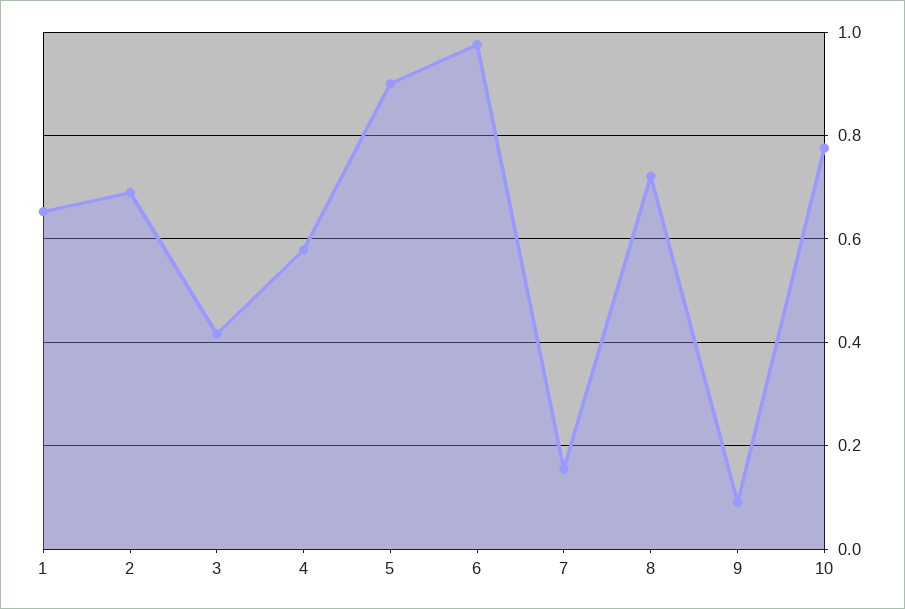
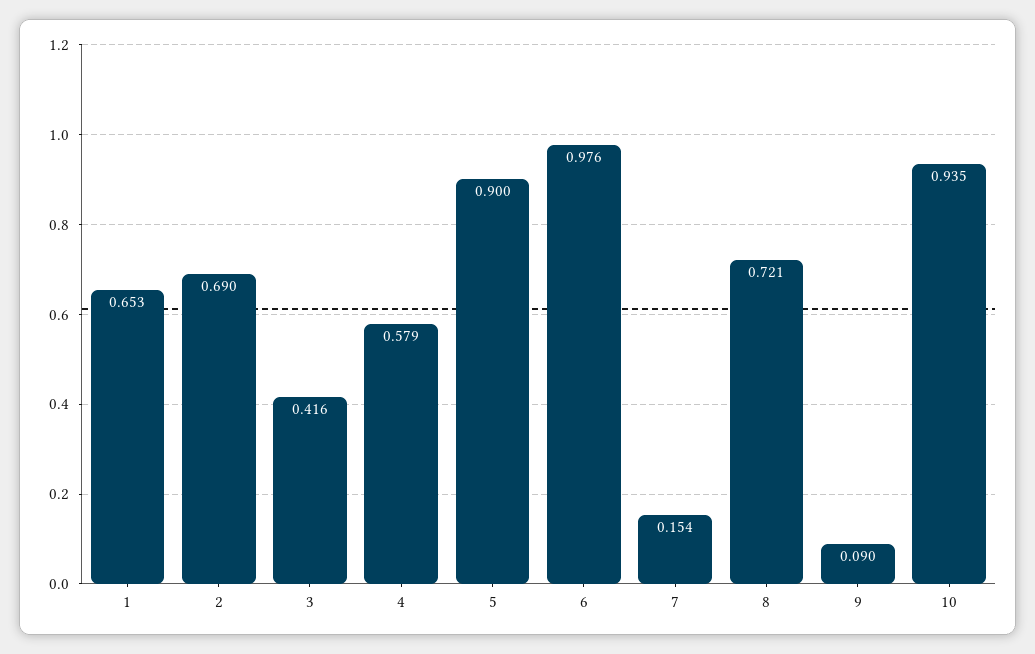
10: 0.78 -> 0.935

